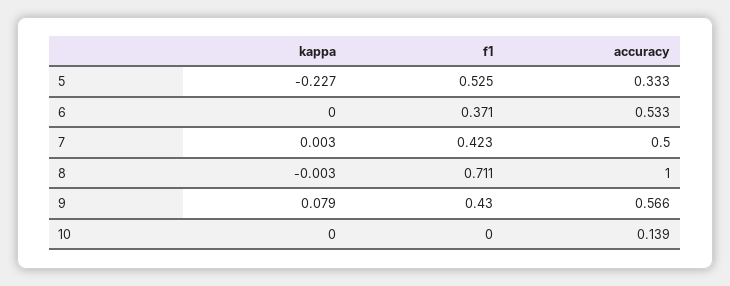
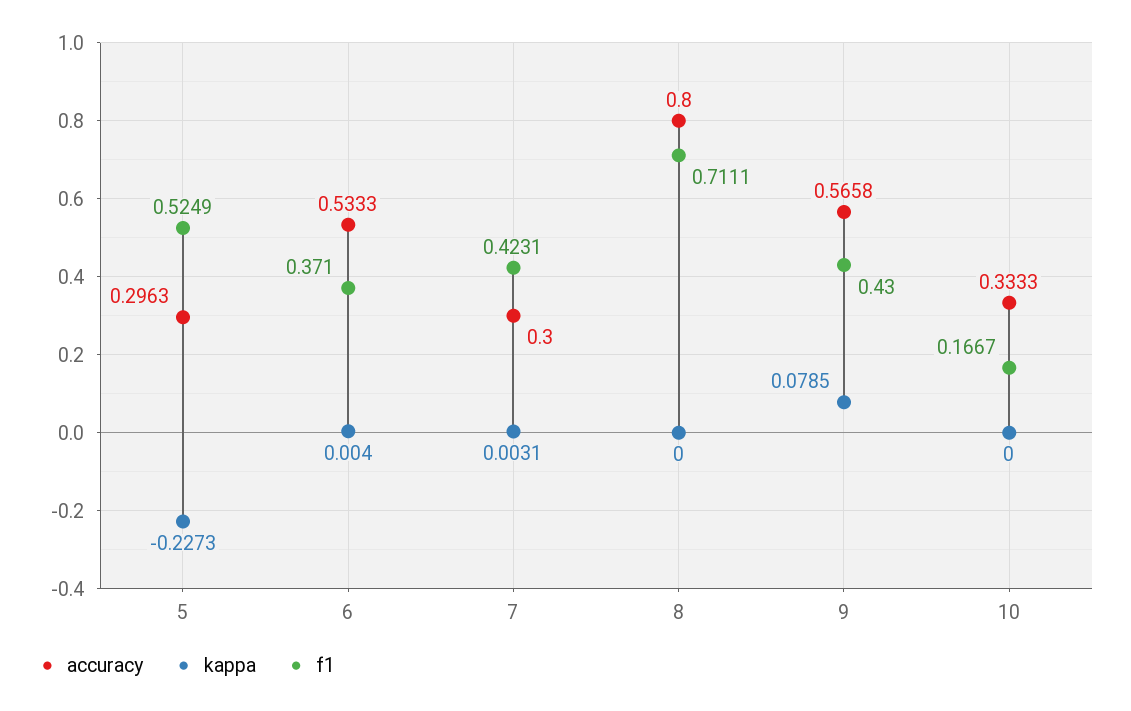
accuracy, 5: 0.333 -> 0.2963
kappa, 6: 0 -> 0.004
accuracy, 7: 0.5 -> 0.3
kappa, 8: -0.003 -> 0
accuracy, 8: 1 -> 0.8
f1, 10: 0 -> 0.1667
accuracy, 10: 0.139 -> 0.3333

